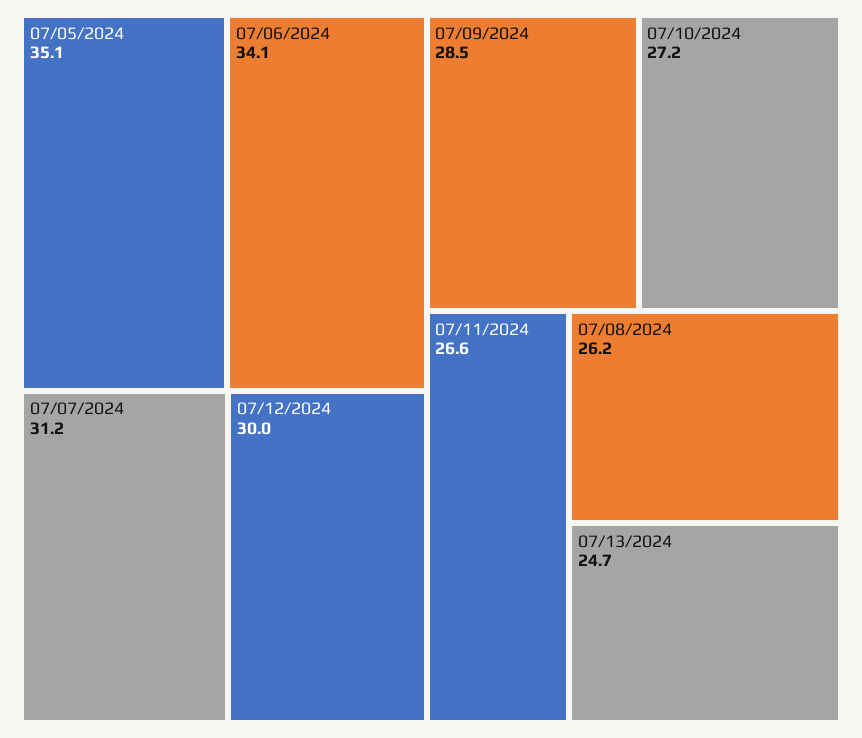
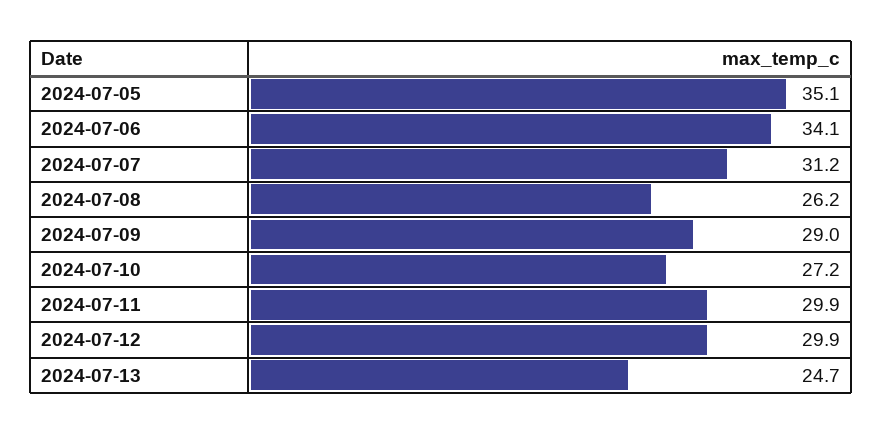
07/12/2024: 30 -> 29.9
07/09/2024: 28.5 -> 29
07/11/2024: 26.6 -> 29.9

